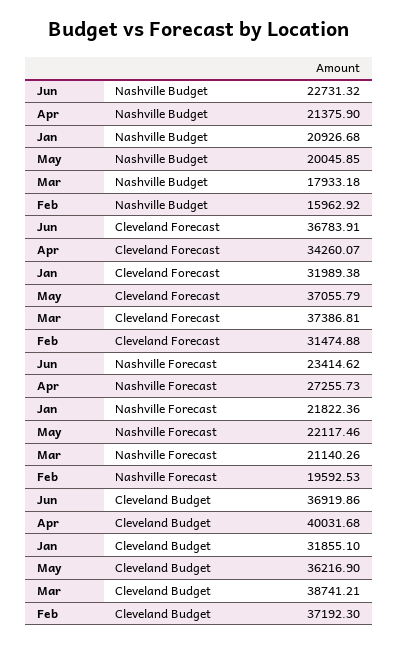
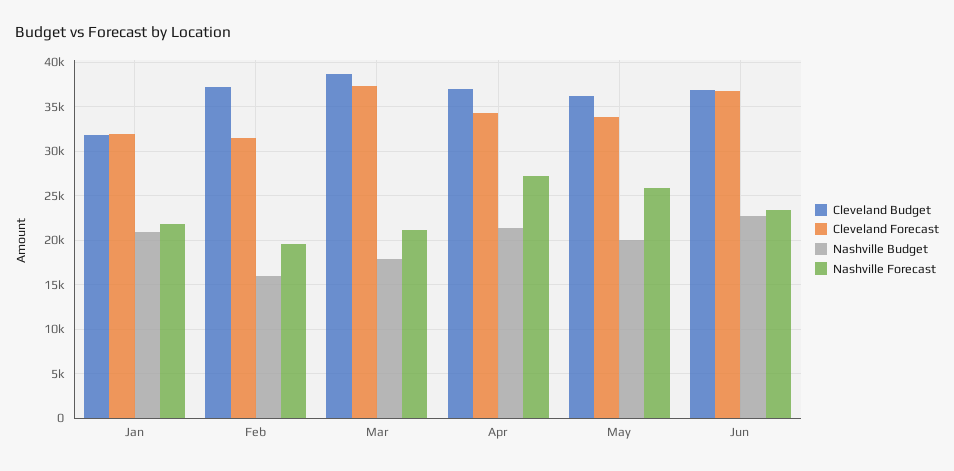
Cleveland Forecast, May: 37055.79 -> 34000
Nashville Forecast, May: 22117.46 -> 26000
Cleveland Budget, Apr: 40031.68 -> 37000

